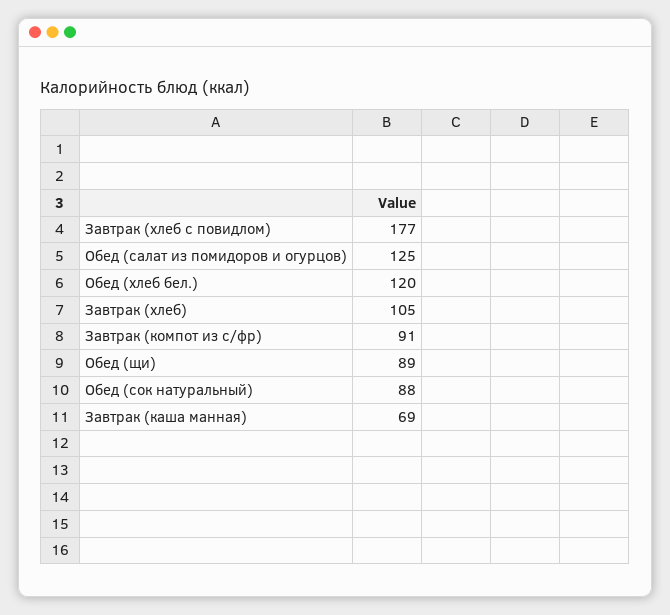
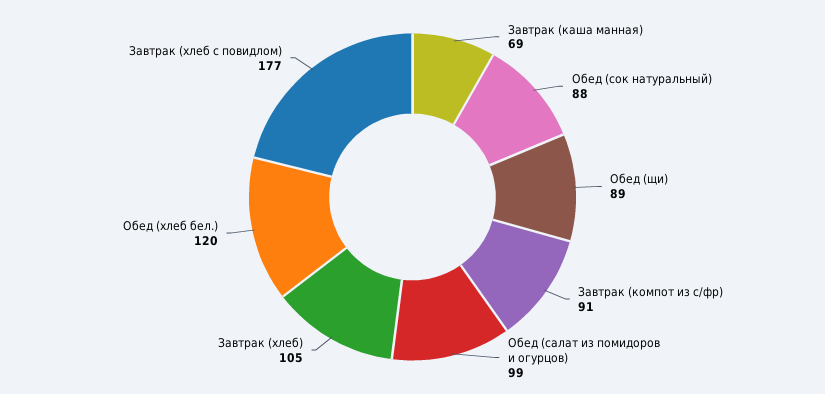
Обед (салат из помидоров и огурцов): 125 -> 99

